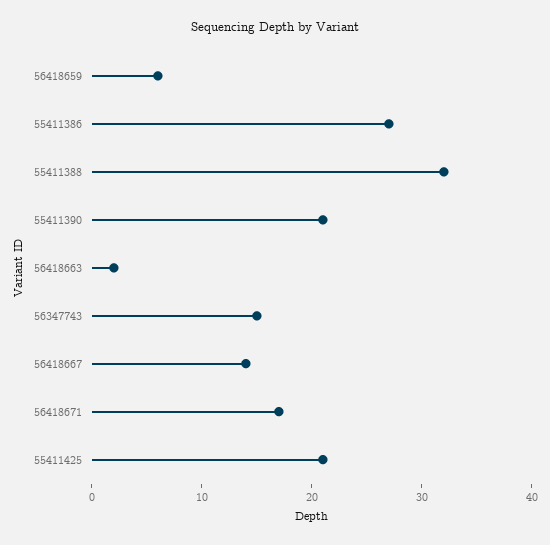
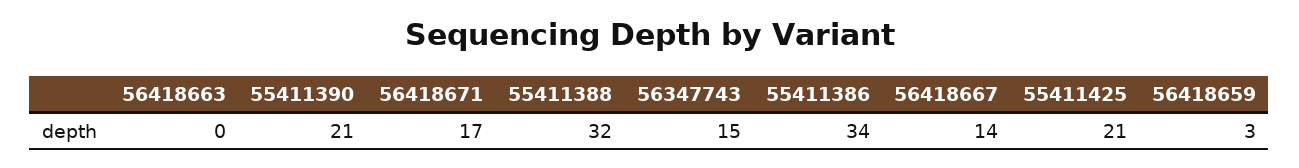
56418659: 6 -> 3
55411386: 27 -> 34
56418663: 2 -> 0

